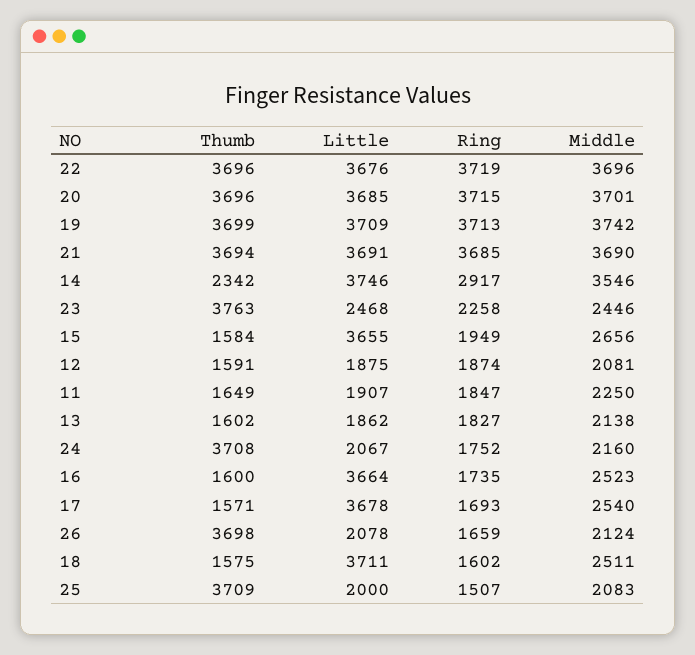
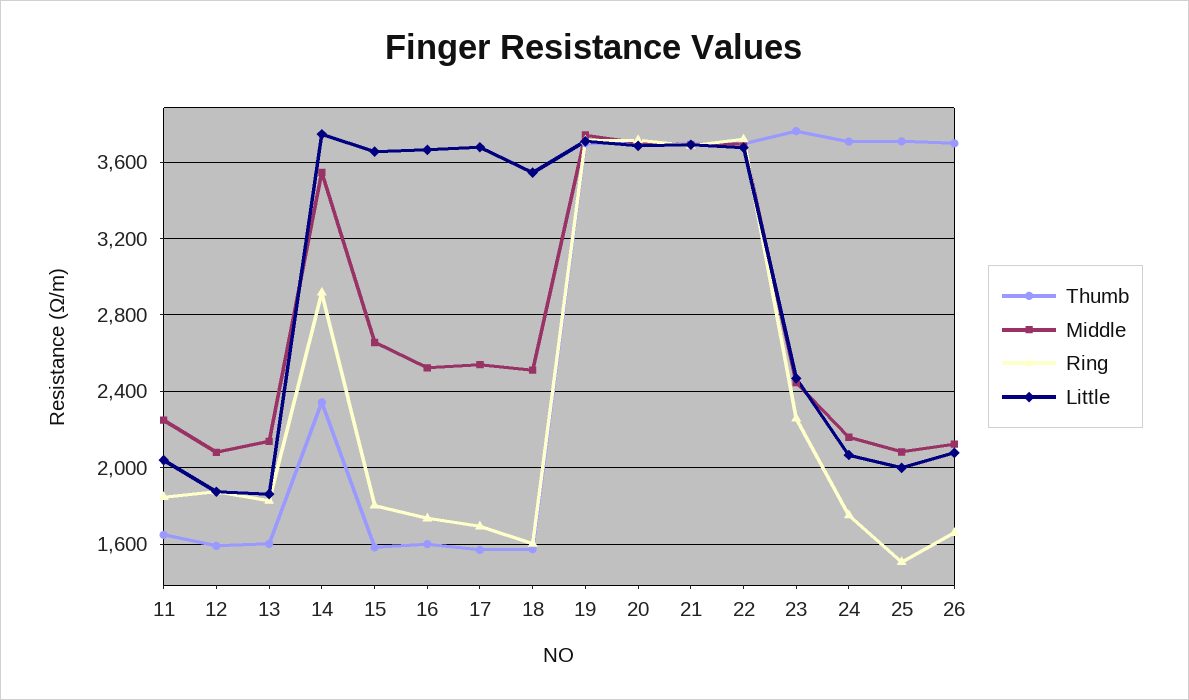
Ring, 15: 1949 -> 1800
Little, 11: 1907 -> 2050
Little, 18: 3711 -> 3550

